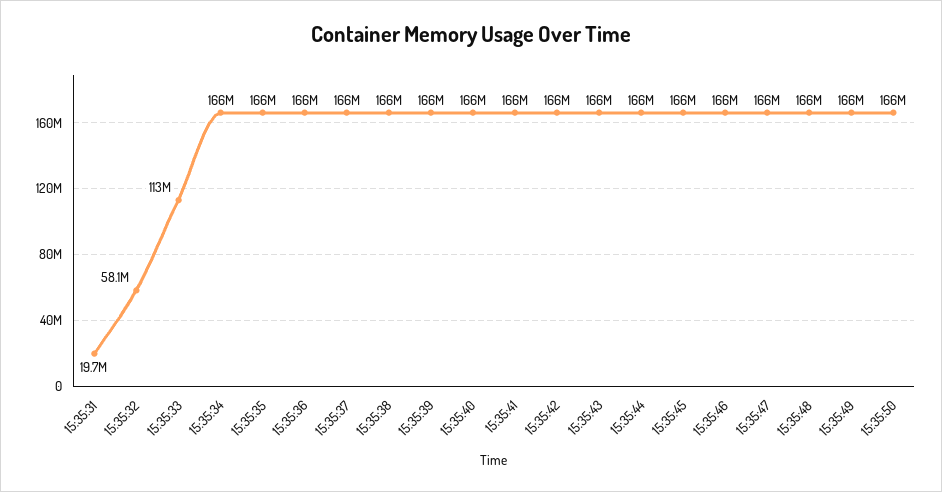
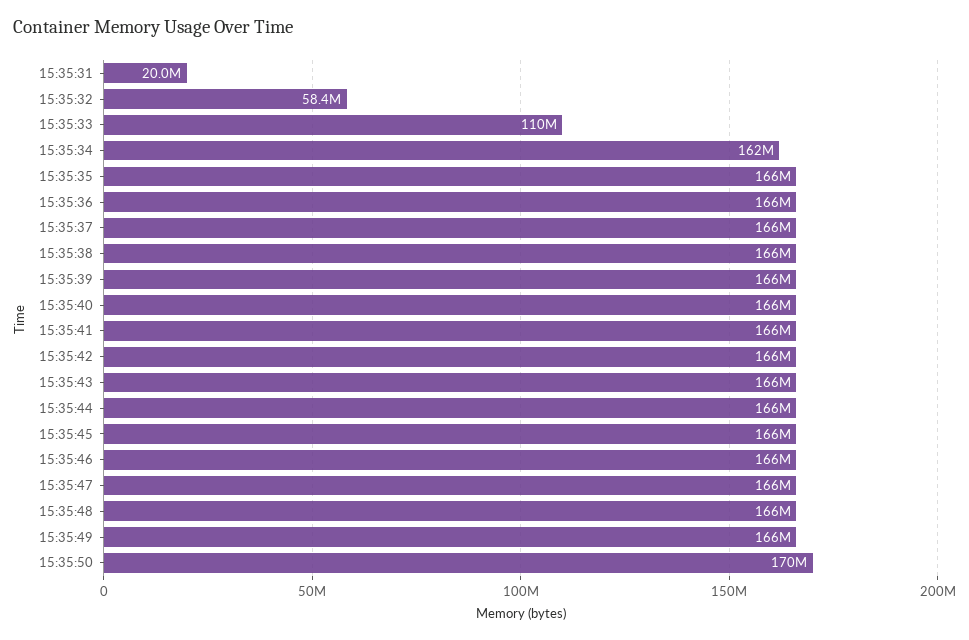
15:35:31: 19700000 -> 20000000
15:35:32: 58100000 -> 58400000
15:35:33: 113000000 -> 110000000
15:35:34: 166000000 -> 162000000
15:35:50: 166000000 -> 170000000

